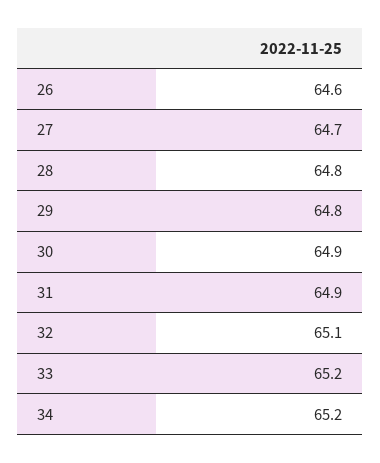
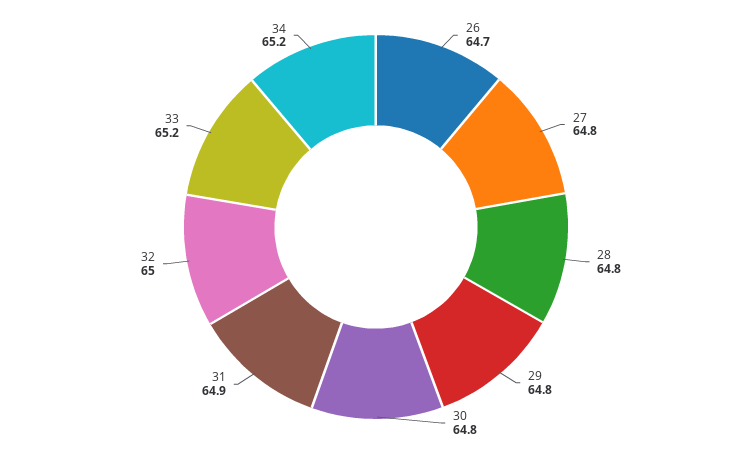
26: 64.6 -> 64.7
27: 64.7 -> 64.8
30: 64.9 -> 64.8
32: 65.1 -> 65

